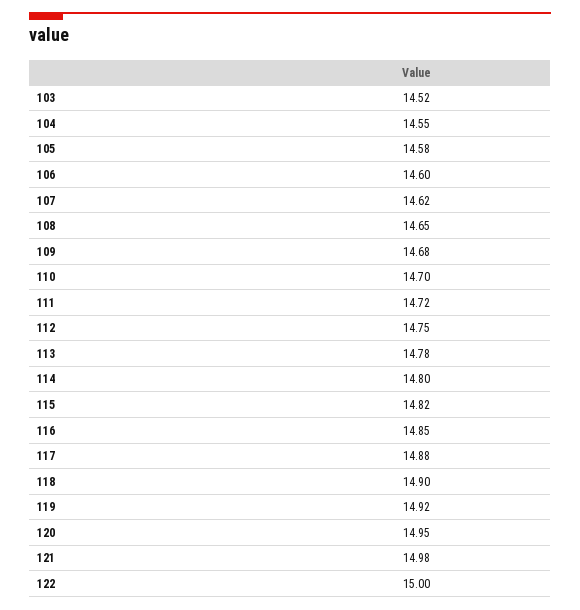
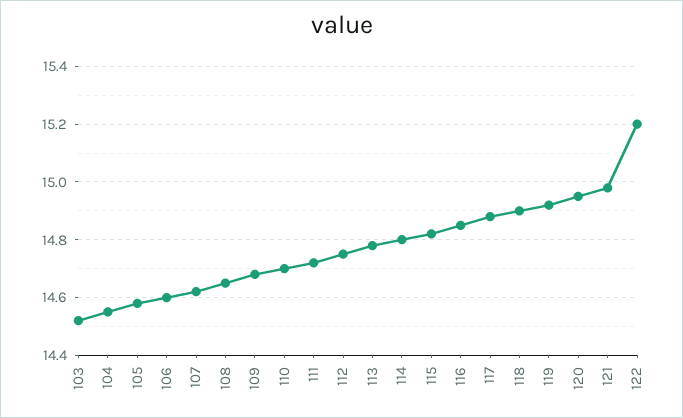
122: 15 -> 15.2

